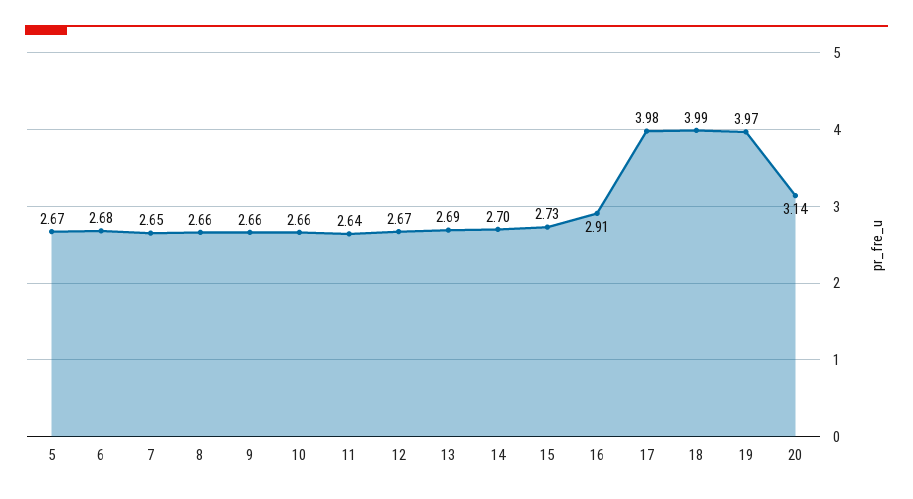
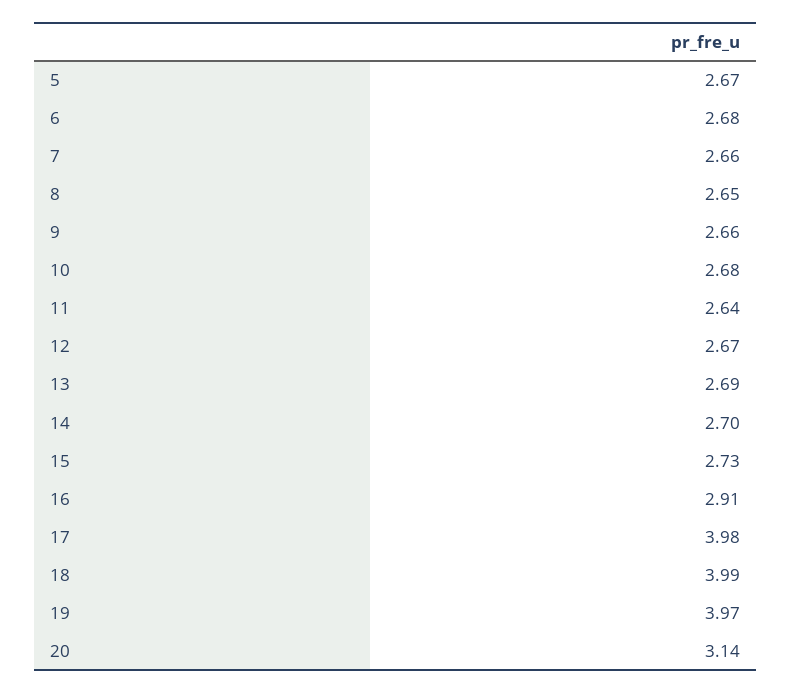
7: 2.65 -> 2.66
8: 2.66 -> 2.65
10: 2.66 -> 2.68

